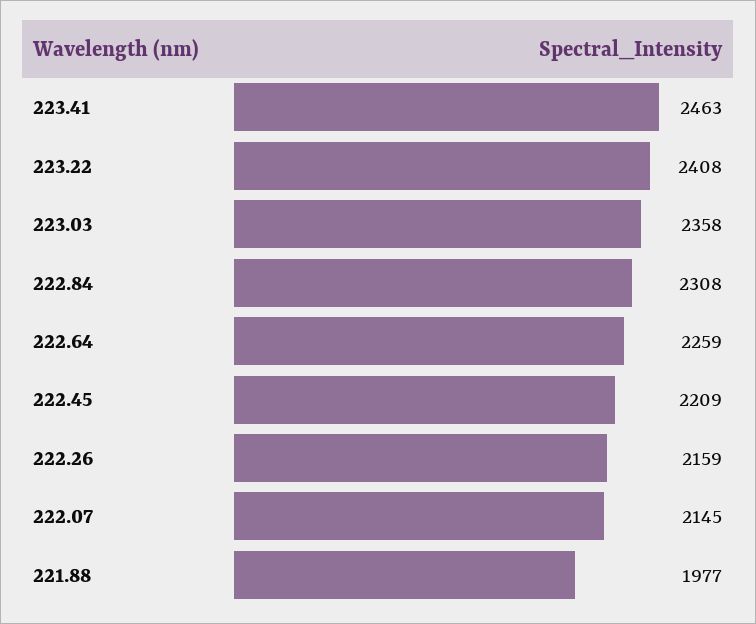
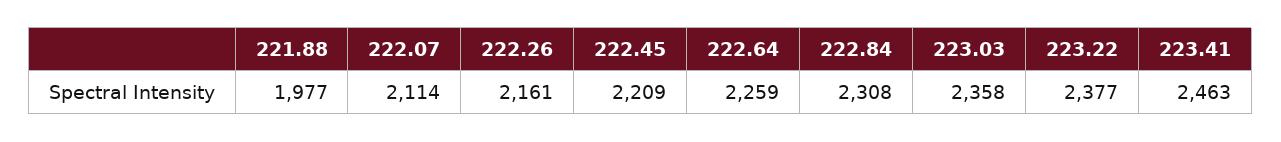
223.22: 2408 -> 2377
222.26: 2159 -> 2161
222.07: 2145 -> 2114

